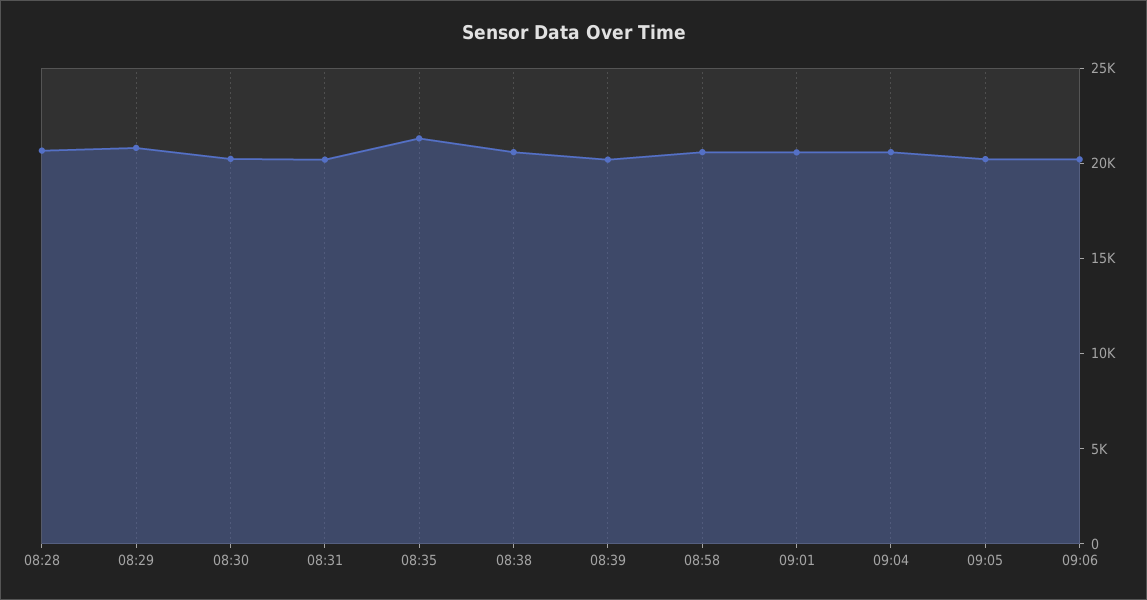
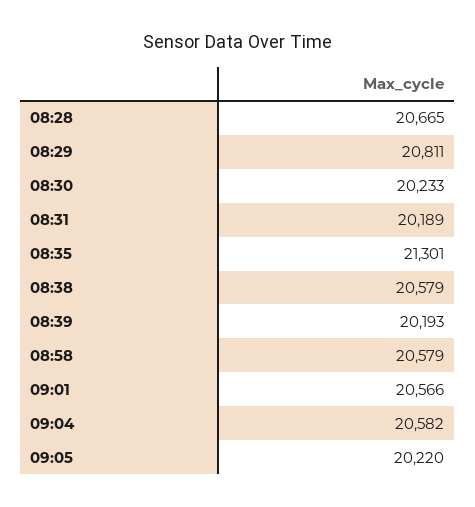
09:06: 20000 -> none

